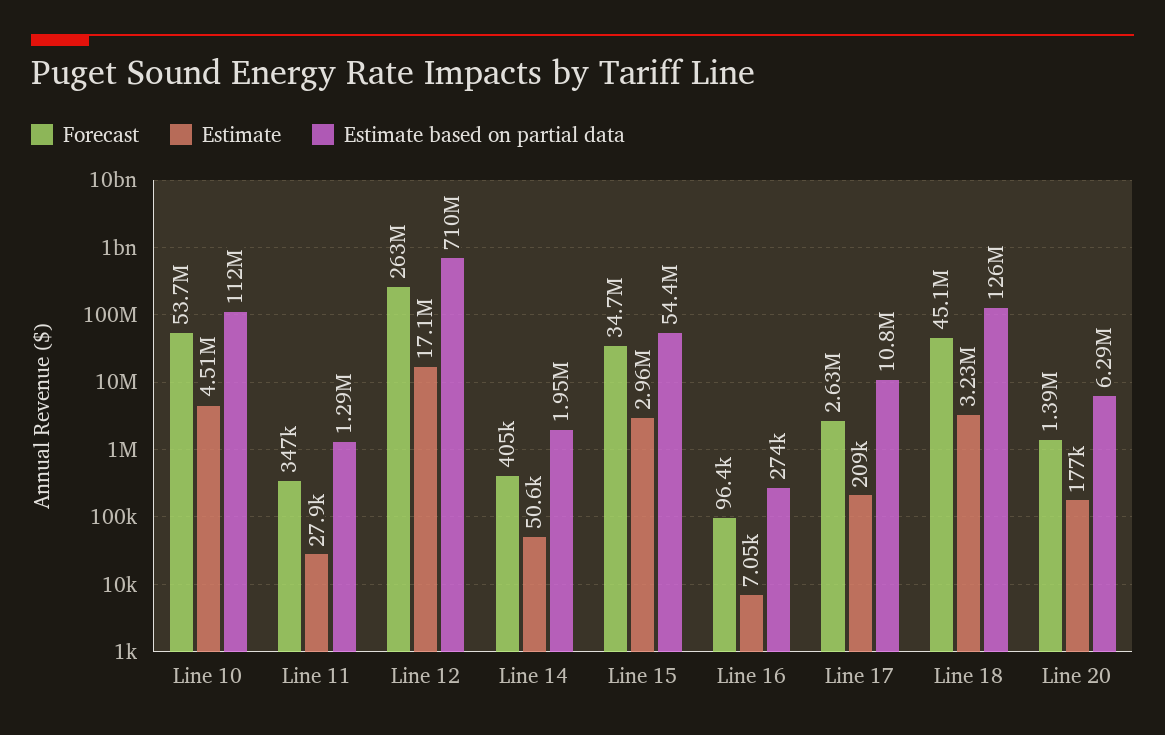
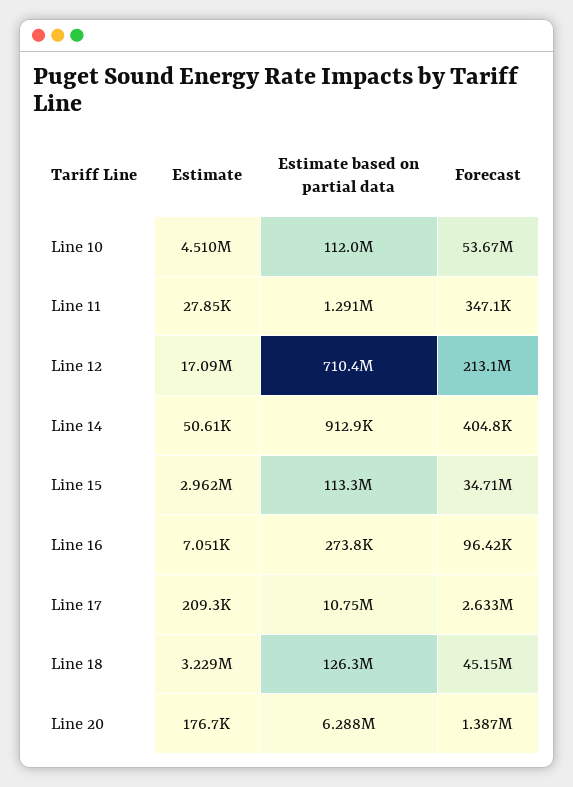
Forecast, Line 12: 263000000 -> 213100000
Estimate based on partial data, Line 14: 1950000 -> 912900
Estimate based on partial data, Line 15: 54400000 -> 113300000

